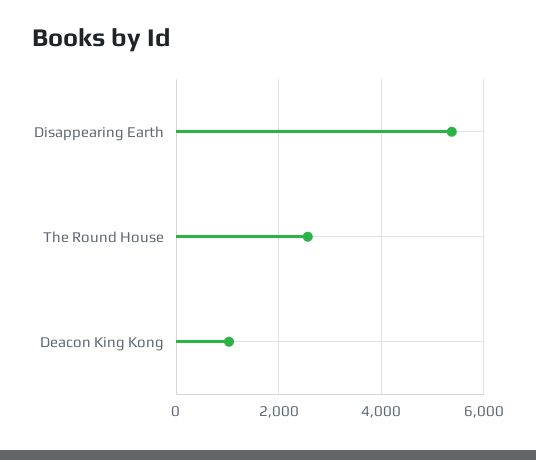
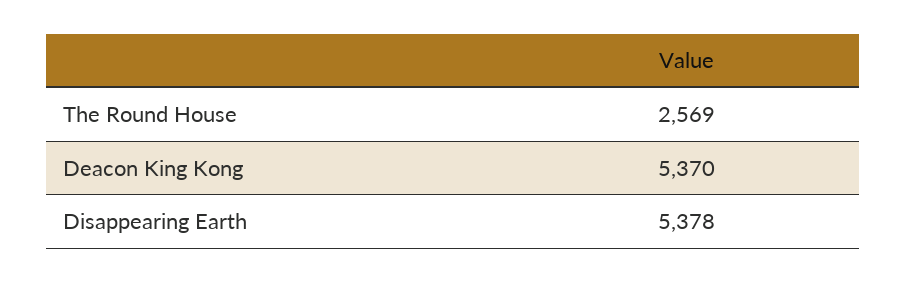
Deacon King Kong: 1000 -> 5370

